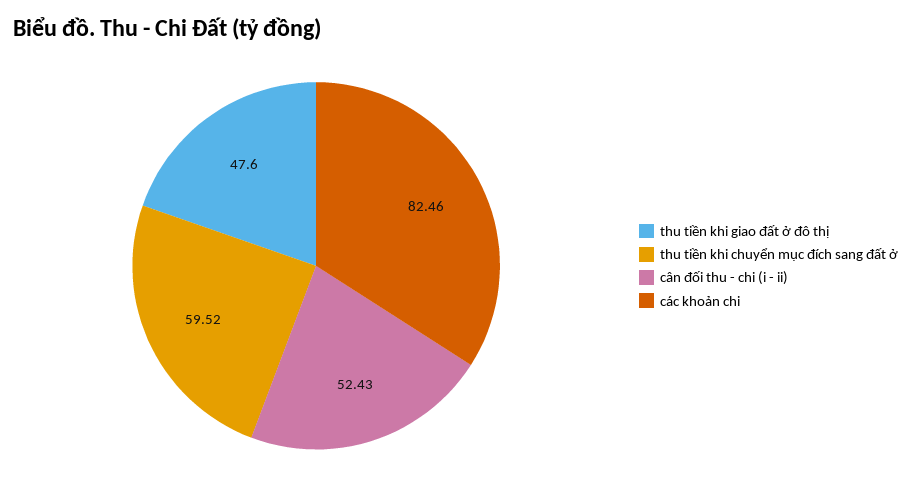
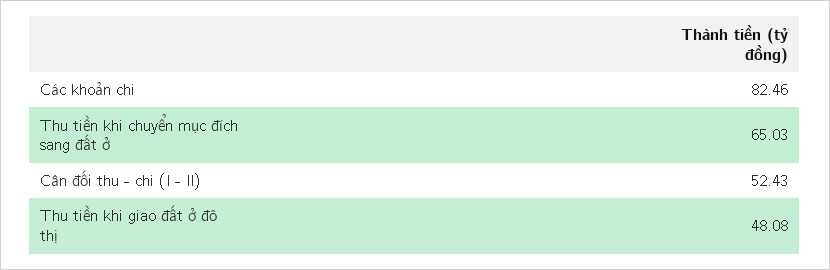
thu tiền khi giao đất ở đô thị: 47.6 -> 48.08
thu tiền khi chuyển mục đích sang đất ở: 59.52 -> 65.03

